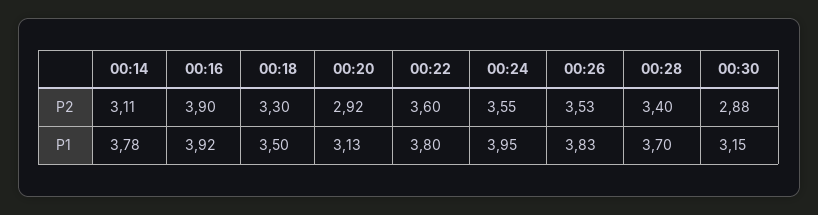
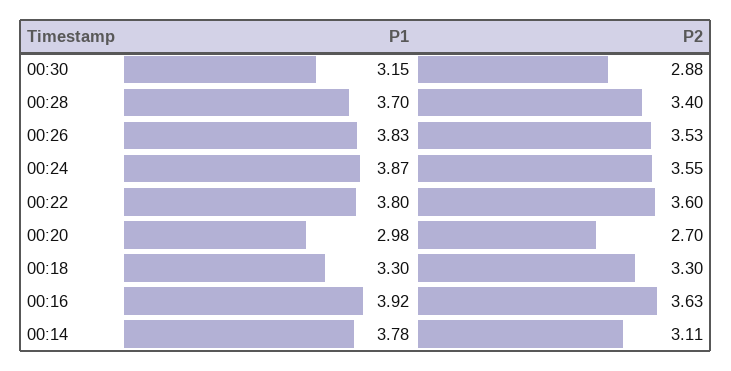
00:16, P2: 3.9 -> 3.63
00:20, P2: 2.92 -> 2.7
00:18, P1: 3.5 -> 3.3
00:20, P1: 3.13 -> 2.98
00:24, P1: 3.95 -> 3.87

